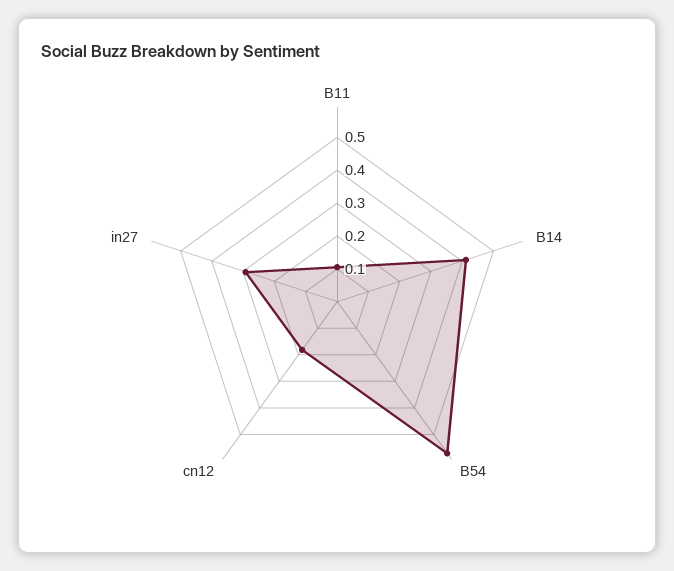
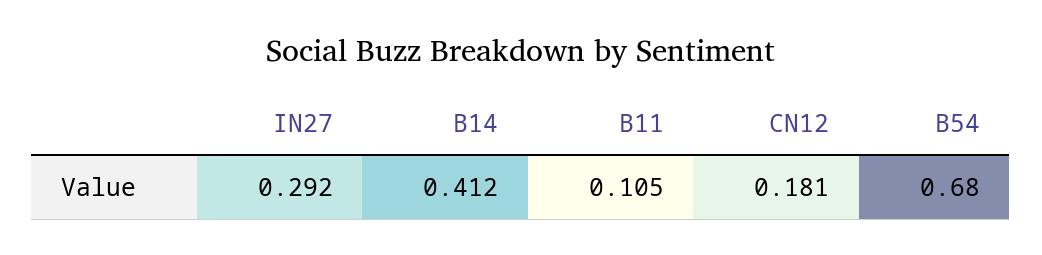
B54: 0.575 -> 0.68

